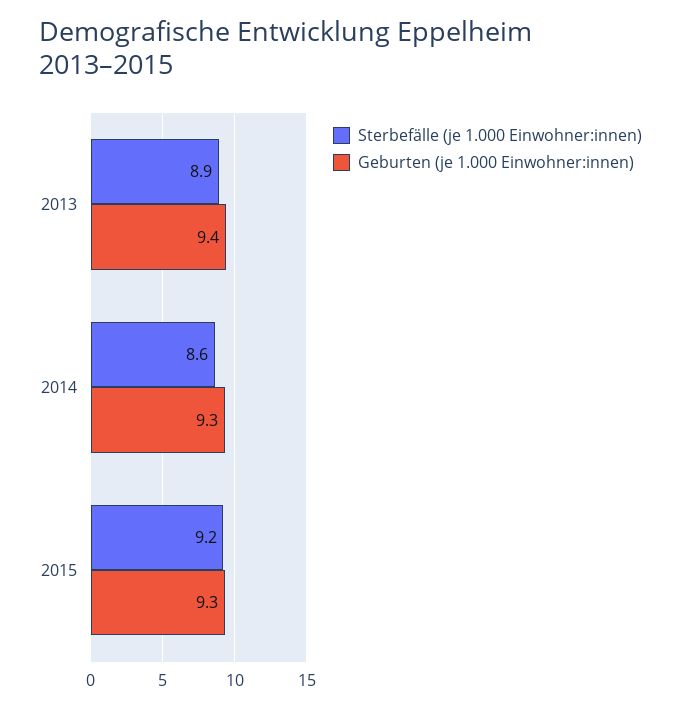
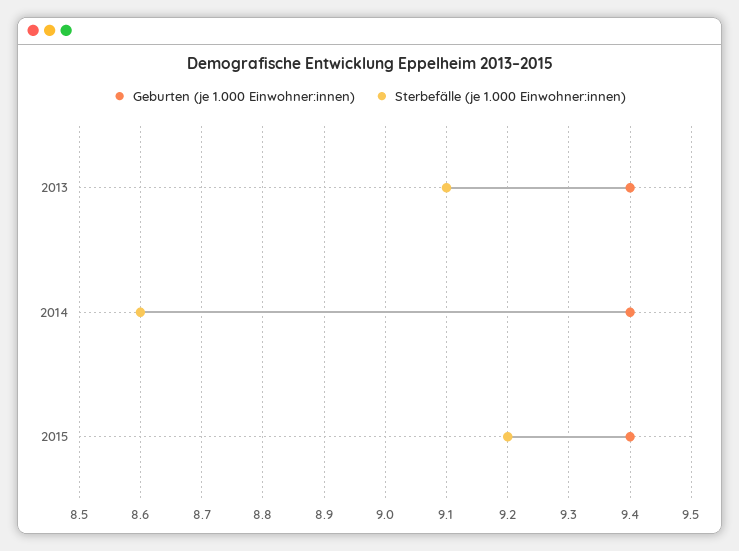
Sterbefälle (je 1.000 Einwohner:innen), 2013: 8.9 -> 9.1
Geburten (je 1.000 Einwohner:innen), 2014: 9.3 -> 9.4
Geburten (je 1.000 Einwohner:innen), 2015: 9.3 -> 9.4

